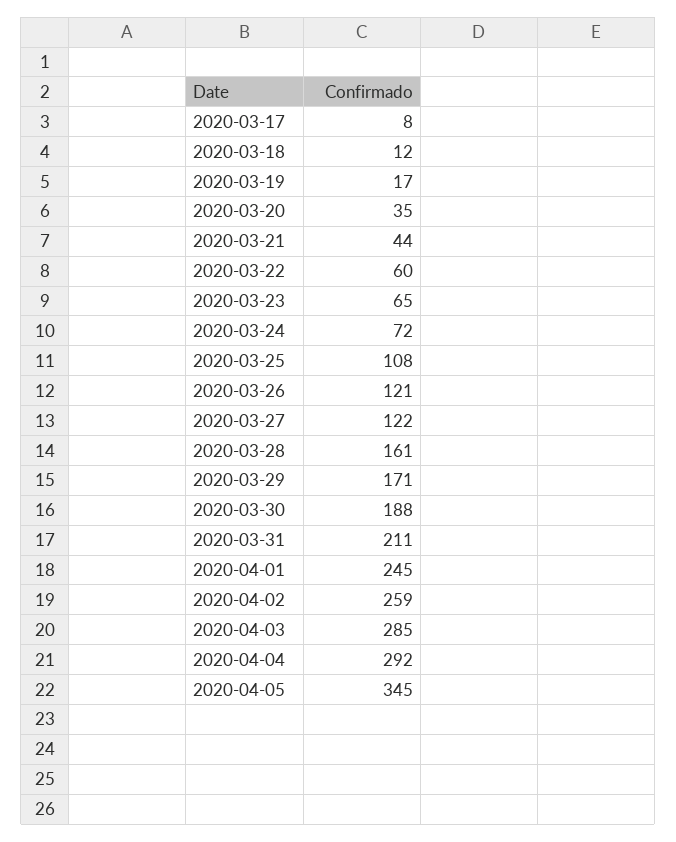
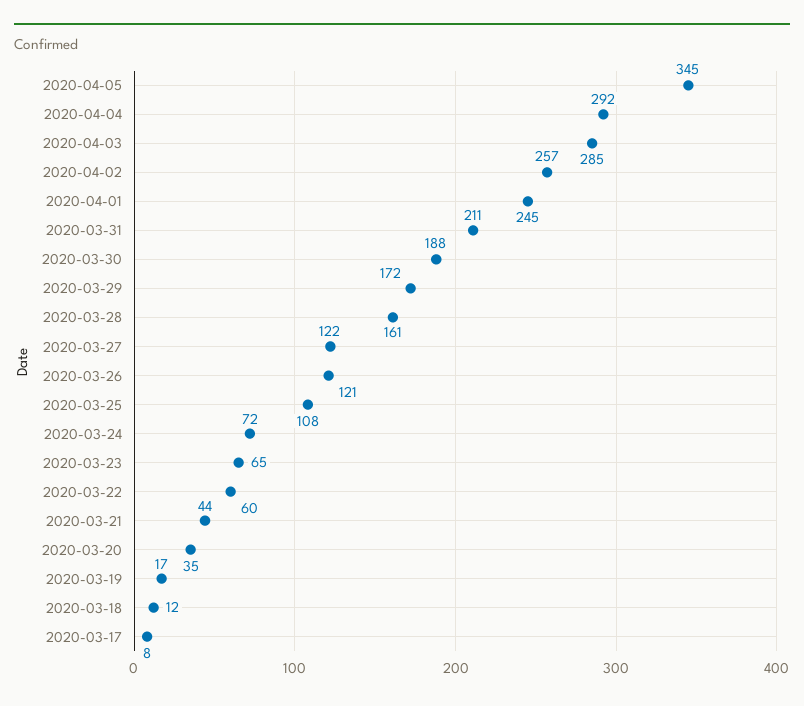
2020-03-29: 171 -> 172
2020-04-02: 259 -> 257

